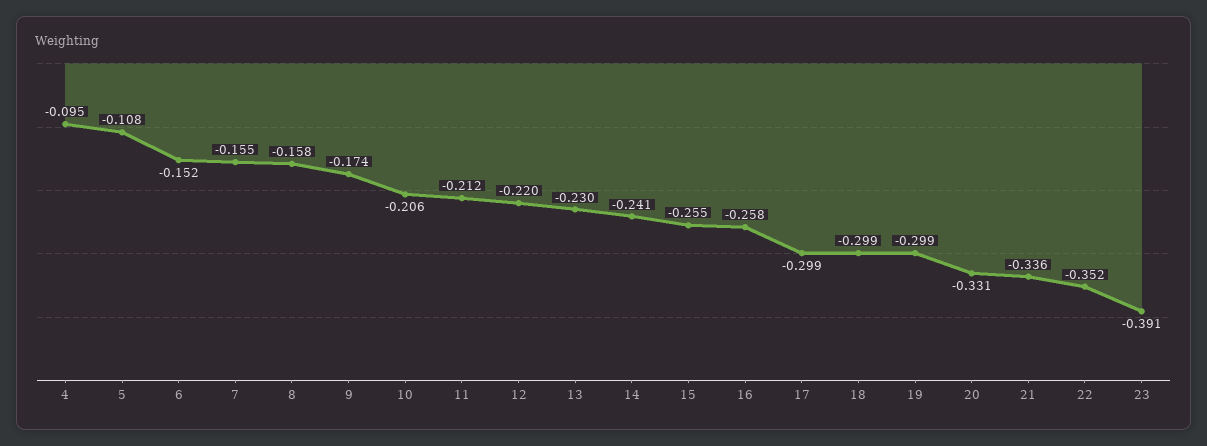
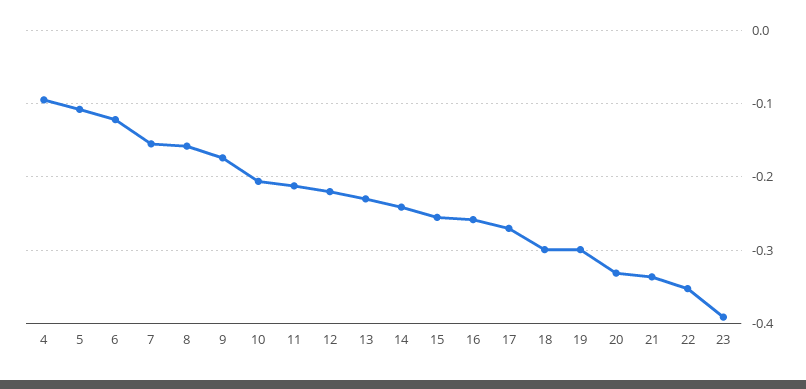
6: -0.152 -> -0.12
17: -0.299 -> -0.27

